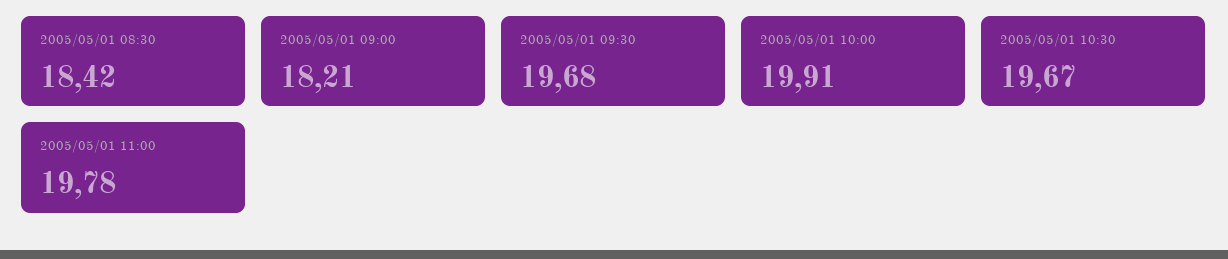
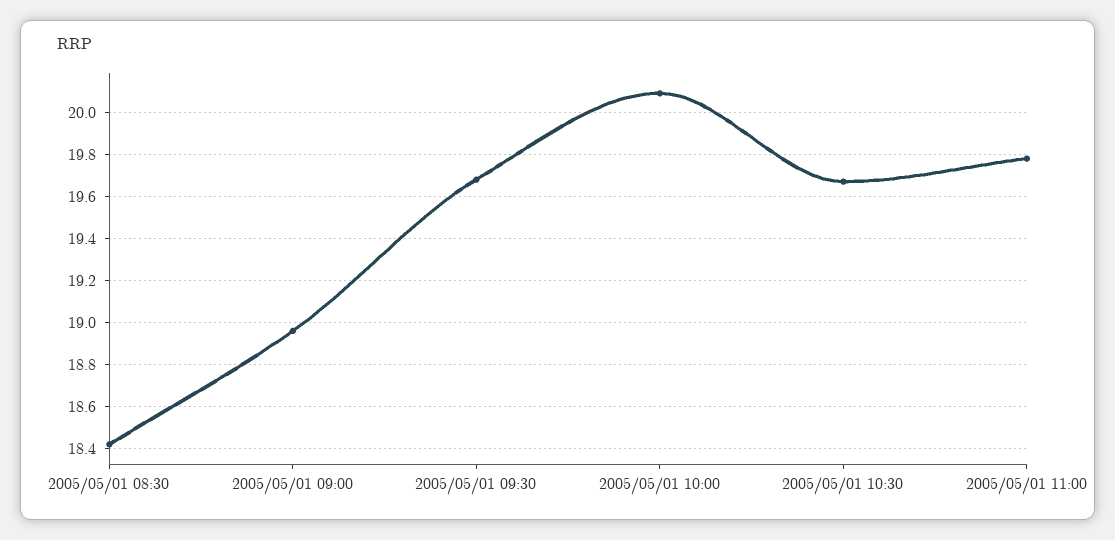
2005/05/01 09:00: 18.21 -> 18.95
2005/05/01 10:00: 19.91 -> 20.1

